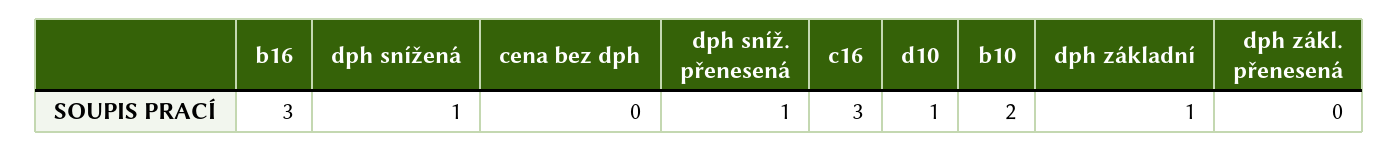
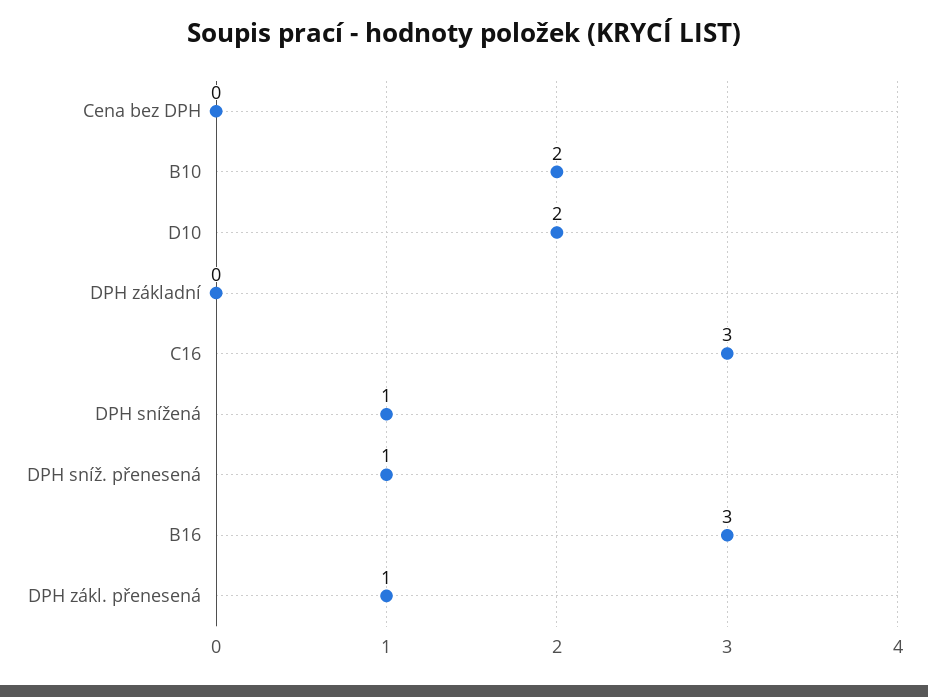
d10: 1 -> 2
dph základní: 1 -> 0
dph zákl. přenesená: 0 -> 1

